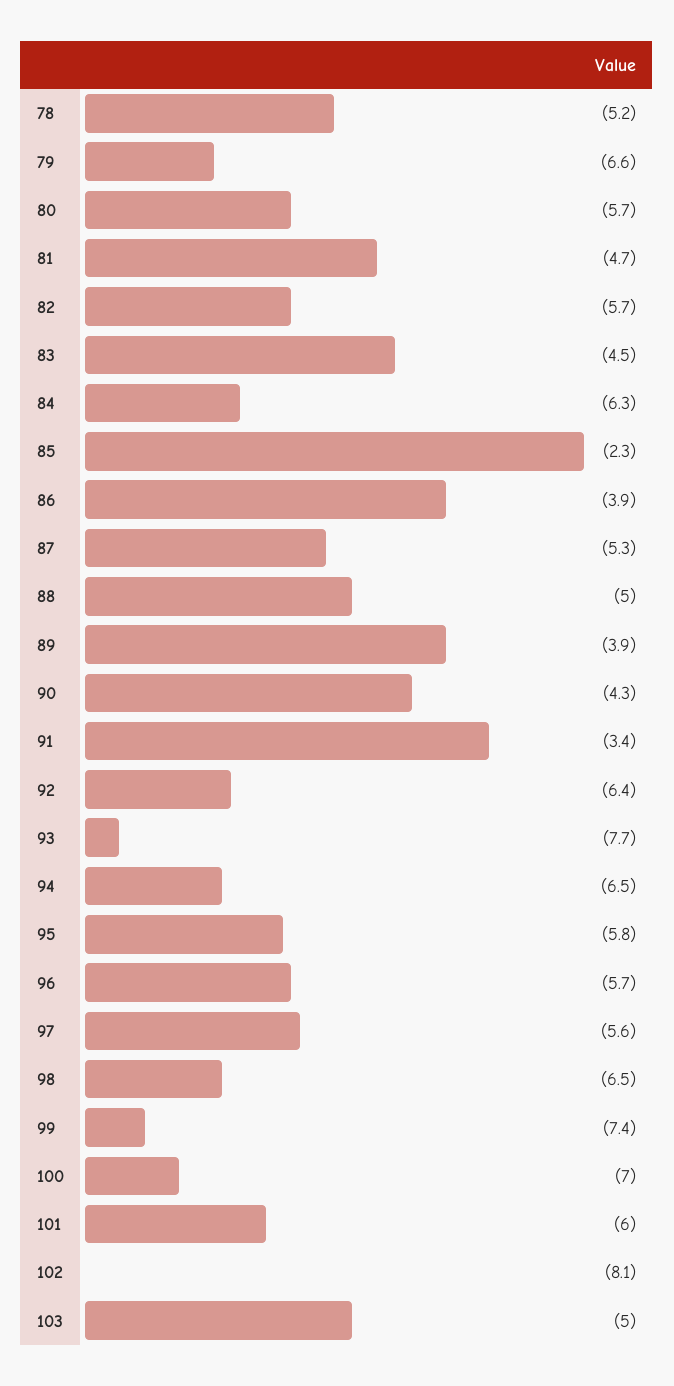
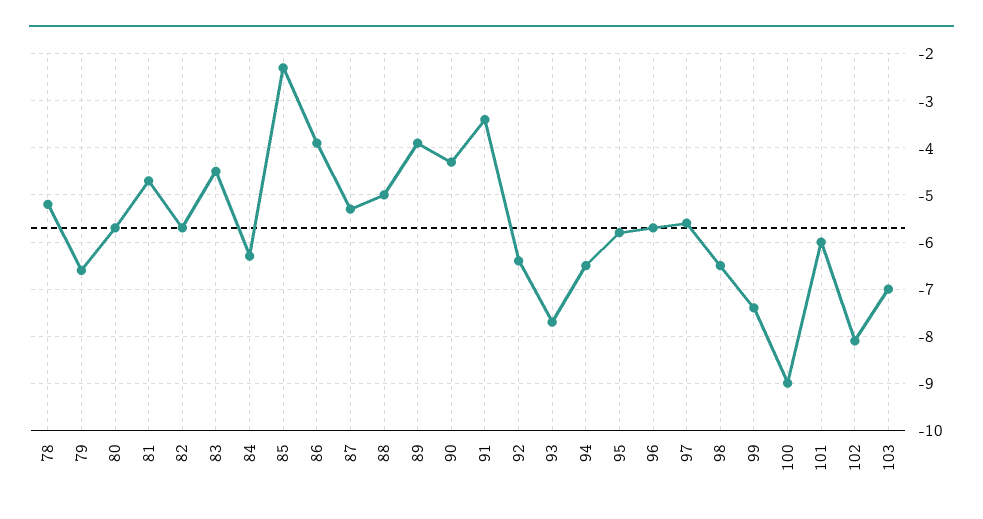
100: -7 -> -9
103: -5 -> -7

